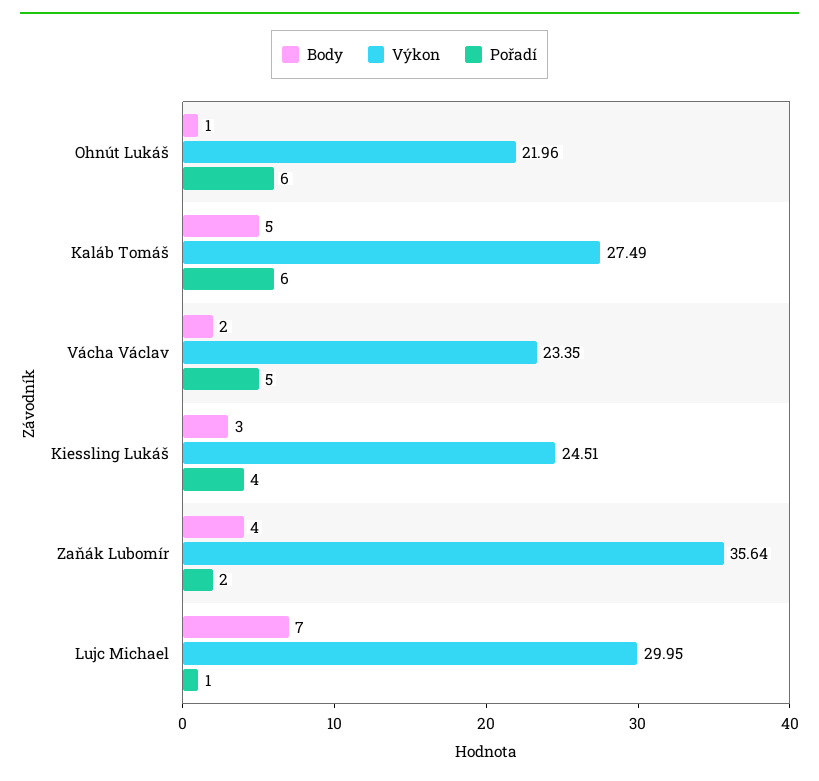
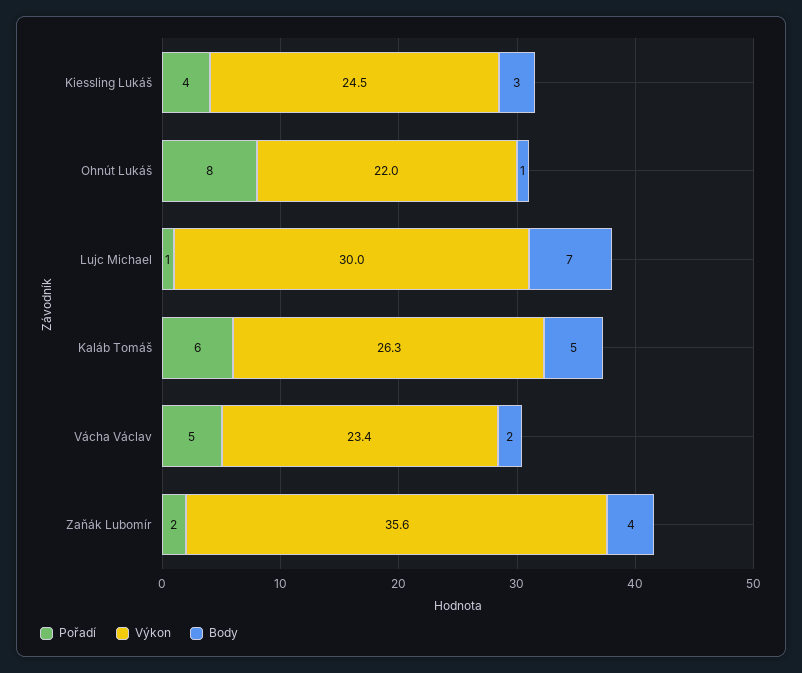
Pořadí, Ohnút Lukáš: 6 -> 8
Výkon, Kaláb Tomáš: 27.49 -> 26.3

